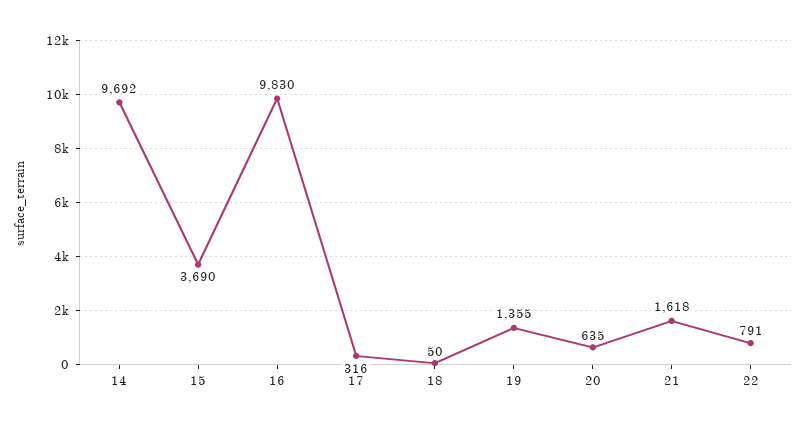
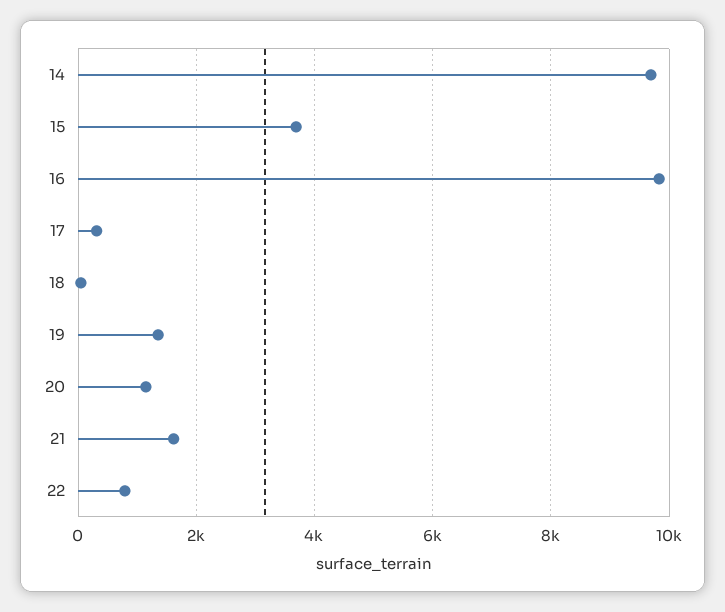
20: 635 -> 1200

